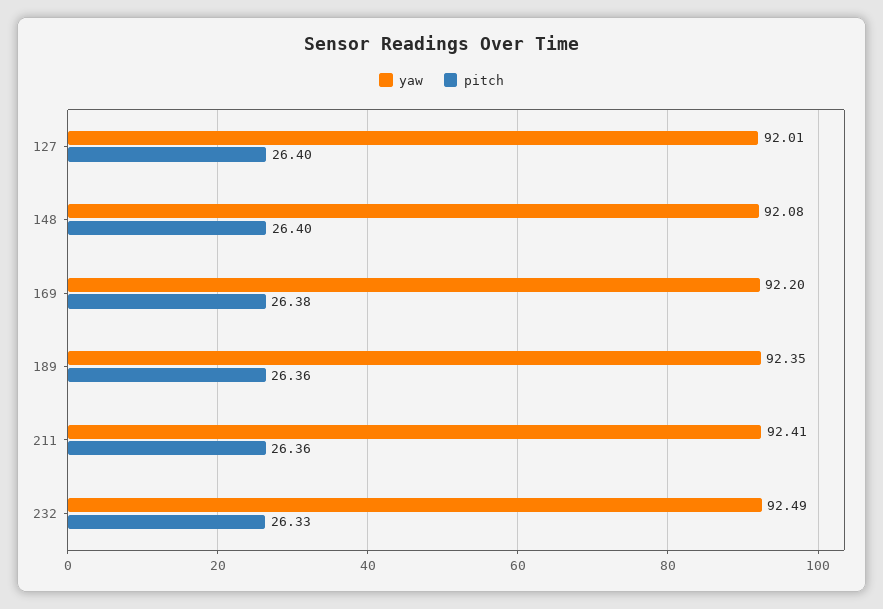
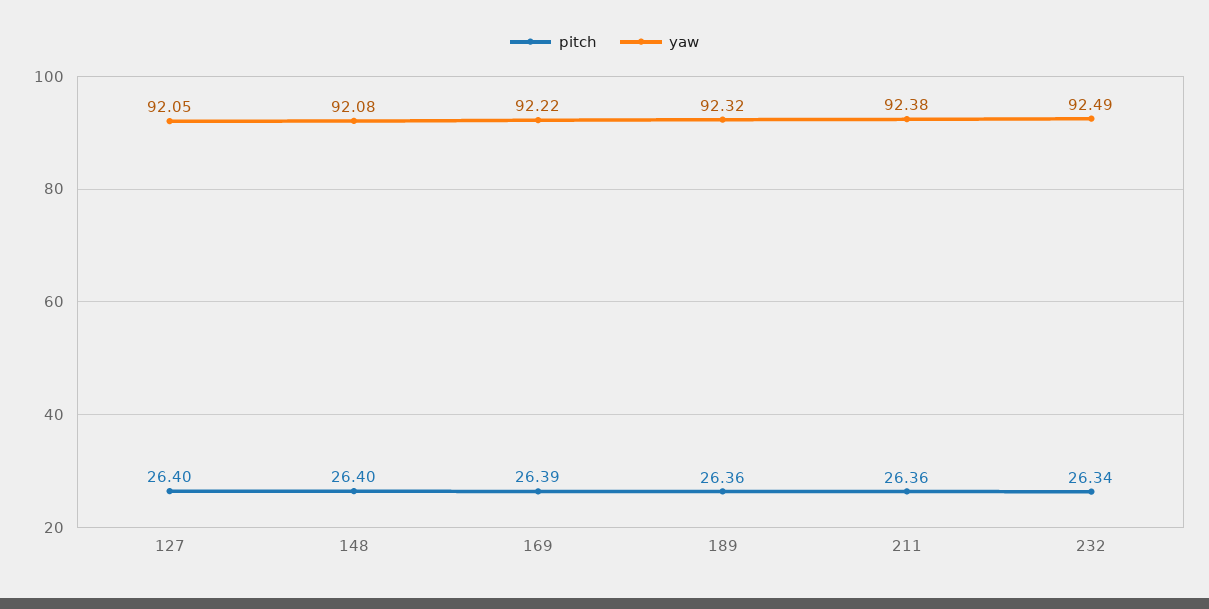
yaw, 127: 92.01 -> 92.05
yaw, 169: 92.2 -> 92.22
pitch, 169: 26.38 -> 26.39
yaw, 189: 92.35 -> 92.32
yaw, 211: 92.41 -> 92.38
pitch, 232: 26.33 -> 26.34

